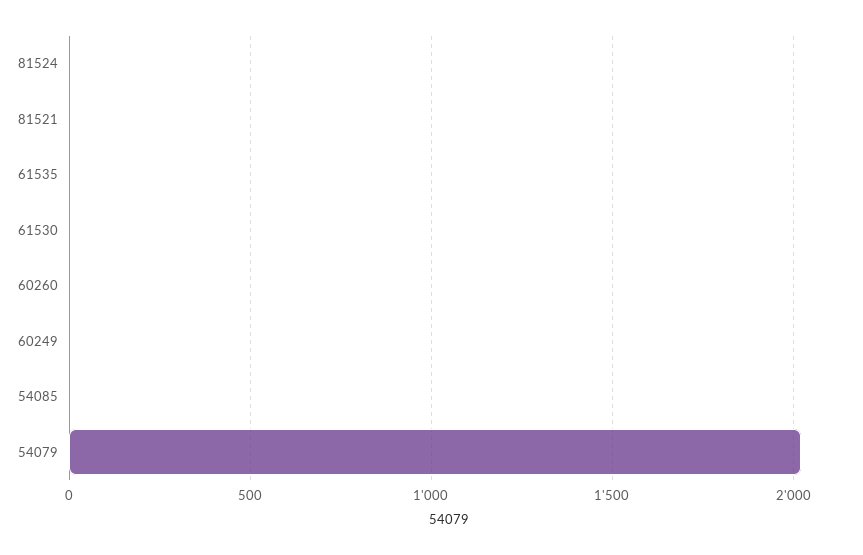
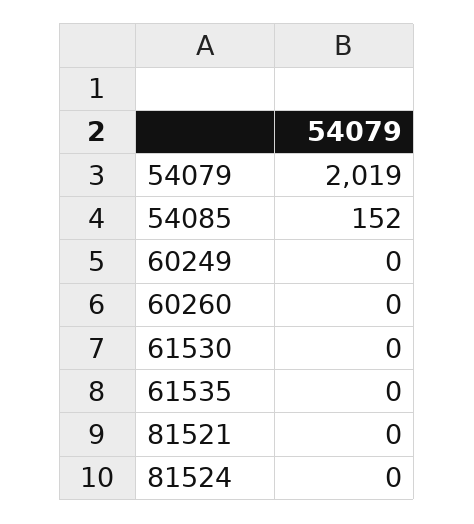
54085: 0 -> 152

